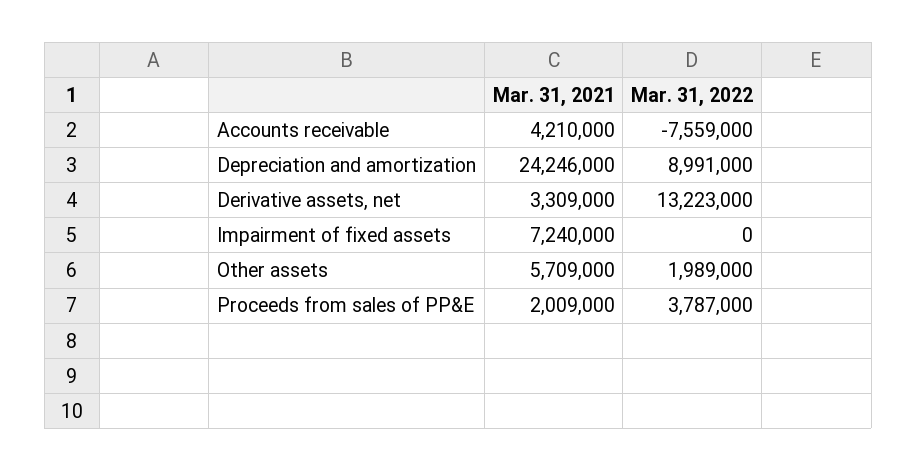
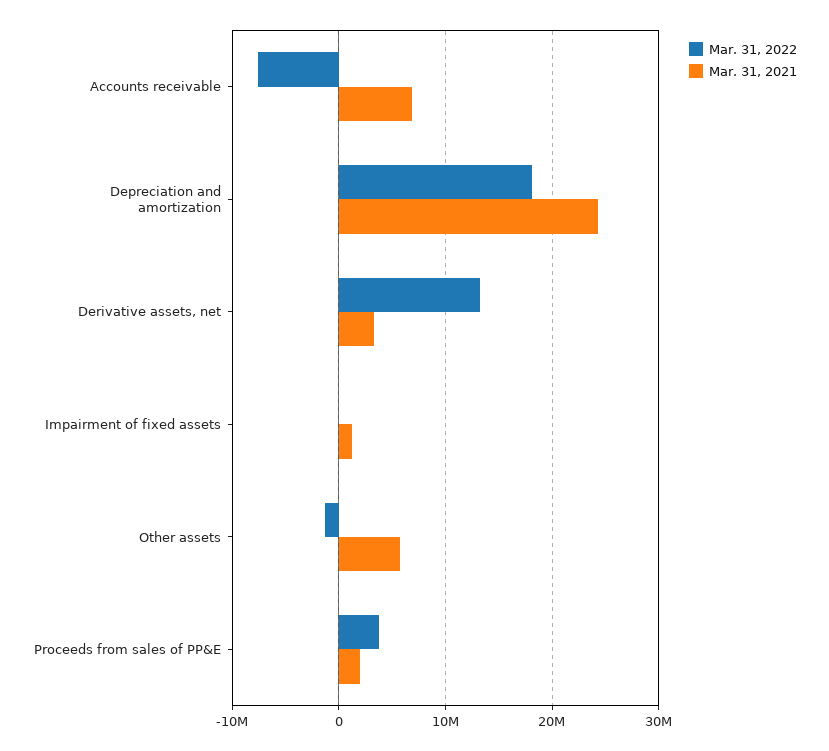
Mar. 31, 2021, Accounts receivable: 4210000 -> 7000000
Mar. 31, 2022, Depreciation and amortization: 8991000 -> 18000000
Mar. 31, 2021, Impairment of fixed assets: 7240000 -> 1000000
Mar. 31, 2022, Other assets: 1989000 -> -1000000

